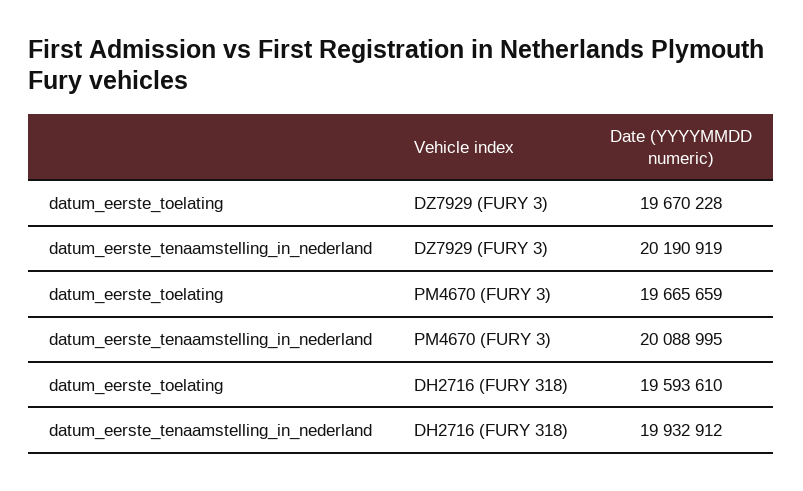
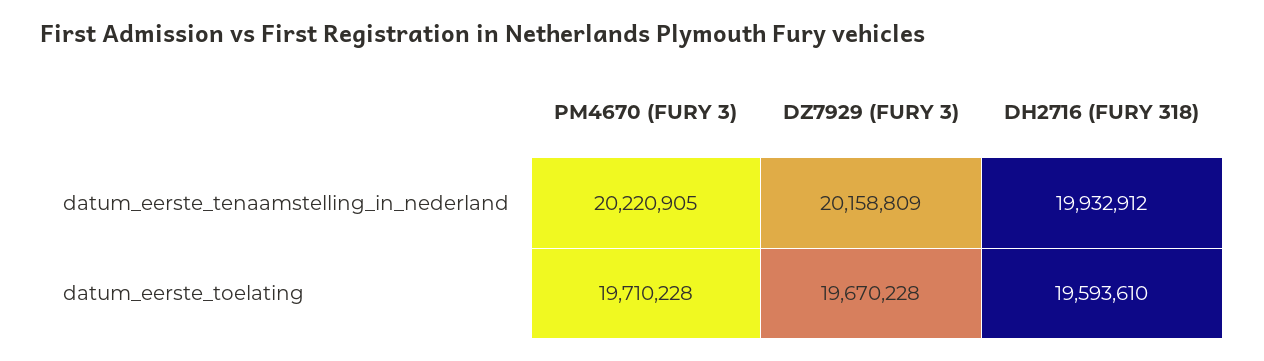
datum_eerste_tenaamstelling_in_nederland, DZ7929 (FURY 3): 20190919 -> 20158809
datum_eerste_toelating, PM4670 (FURY 3): 19665659 -> 19710228
datum_eerste_tenaamstelling_in_nederland, PM4670 (FURY 3): 20088995 -> 20220905

